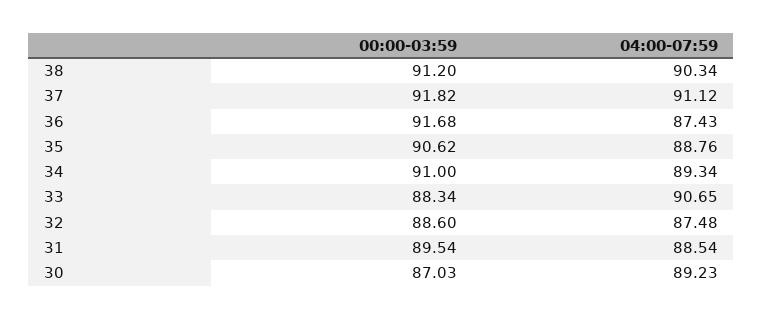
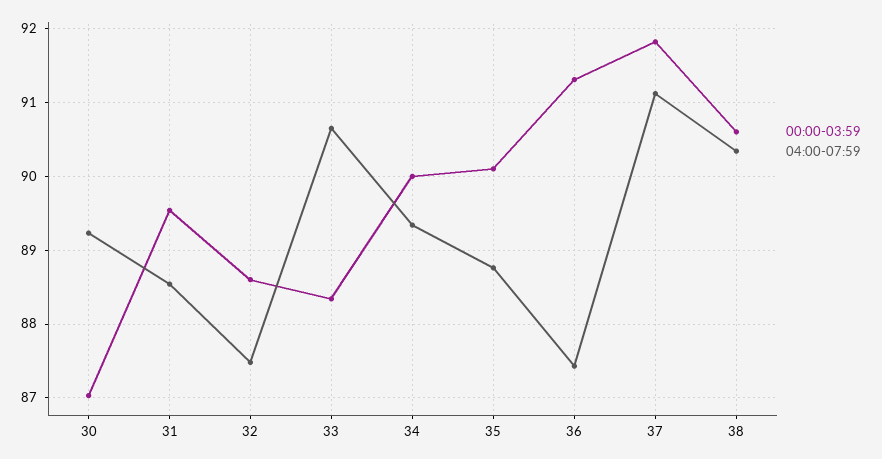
00:00-03:59, 38: 91.2 -> 90.6
00:00-03:59, 36: 91.68 -> 91.3
00:00-03:59, 35: 90.62 -> 90.1
00:00-03:59, 34: 91 -> 90

